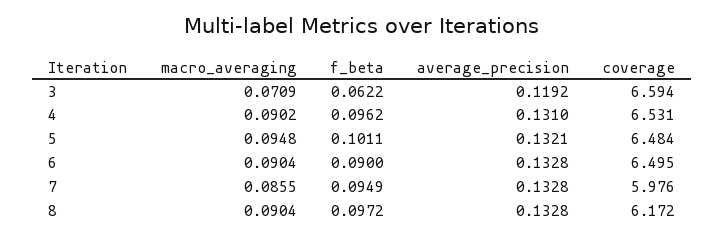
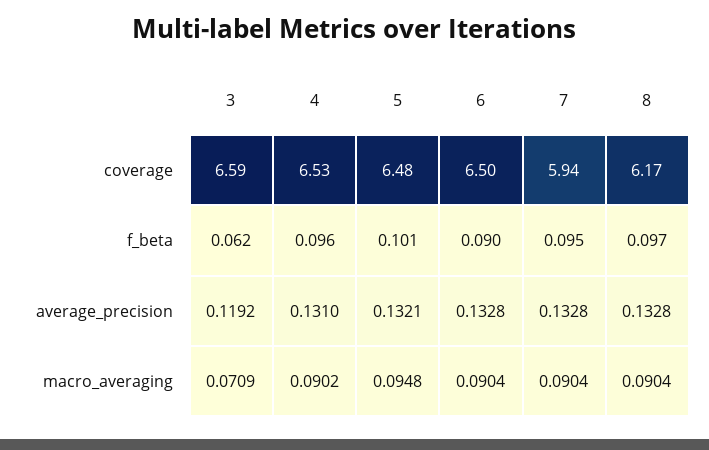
macro_averaging, 7: 0.0855 -> 0.0904
coverage, 7: 5.976 -> 5.94

